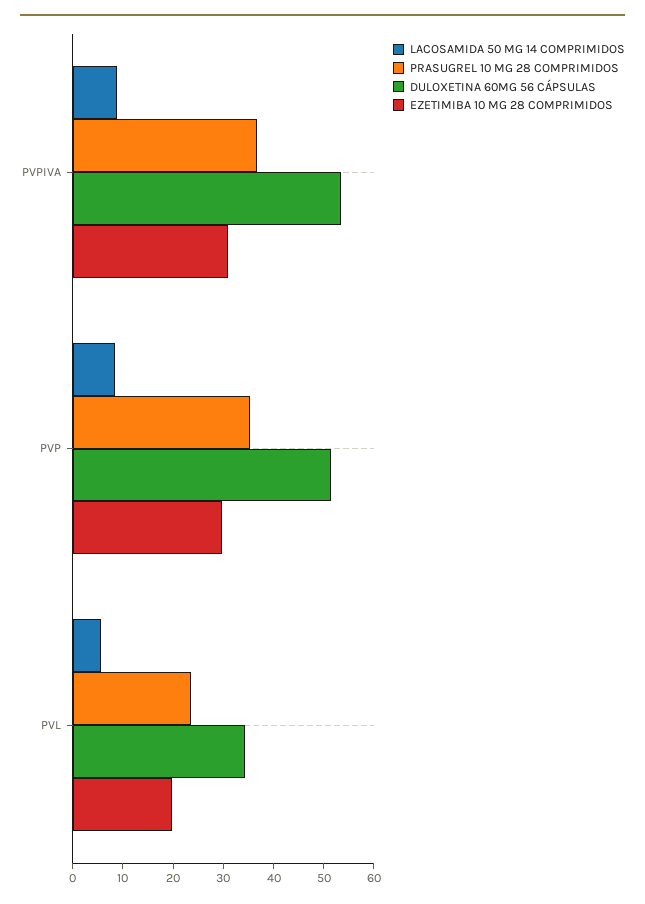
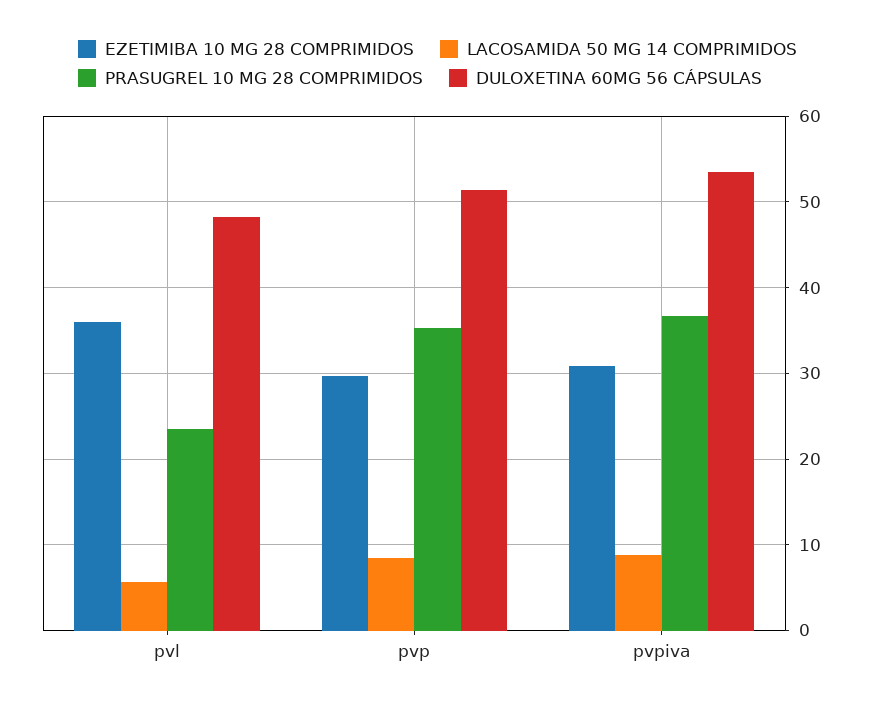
DULOXETINA 60MG 56 CÁPSULAS, PVL: 34 -> 48
EZETIMIBA 10 MG 28 COMPRIMIDOS, PVL: 20 -> 36

